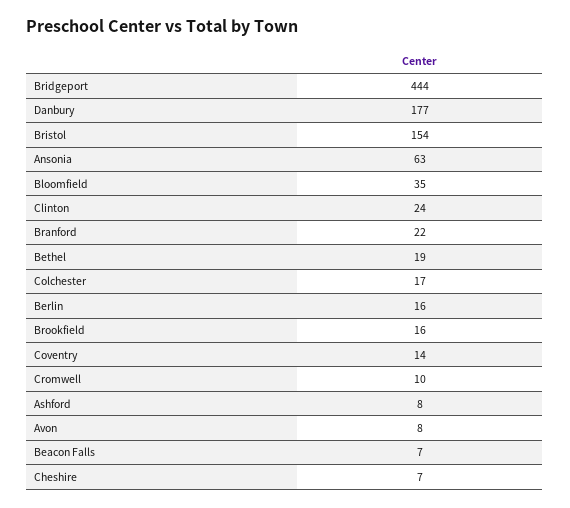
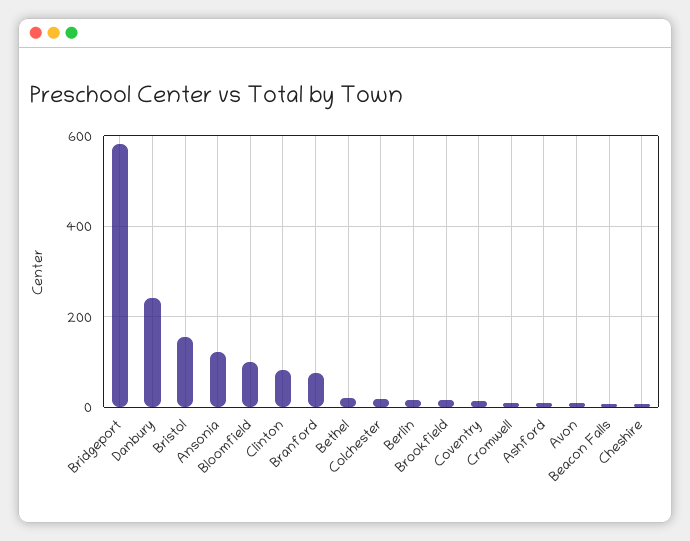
Bridgeport: 444 -> 580
Danbury: 177 -> 240
Ansonia: 63 -> 120
Bloomfield: 35 -> 100
Clinton: 24 -> 80
Branford: 22 -> 80

